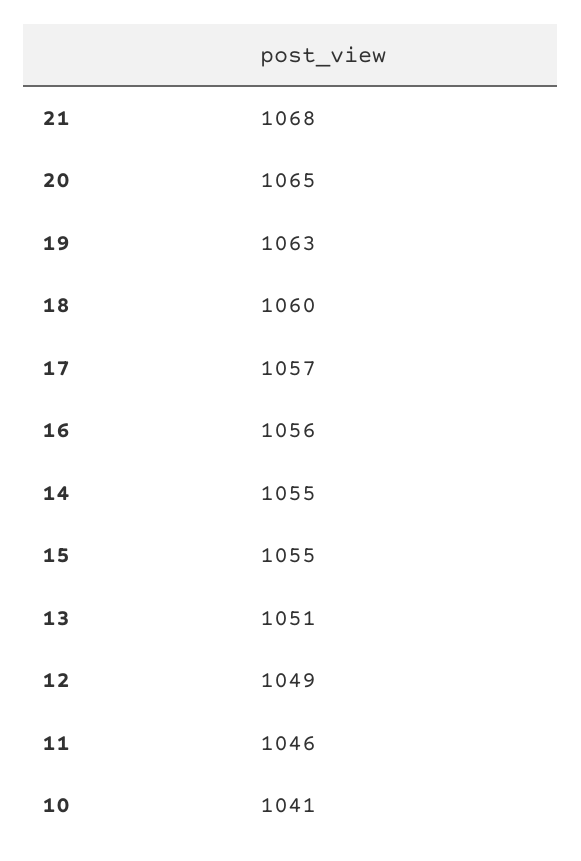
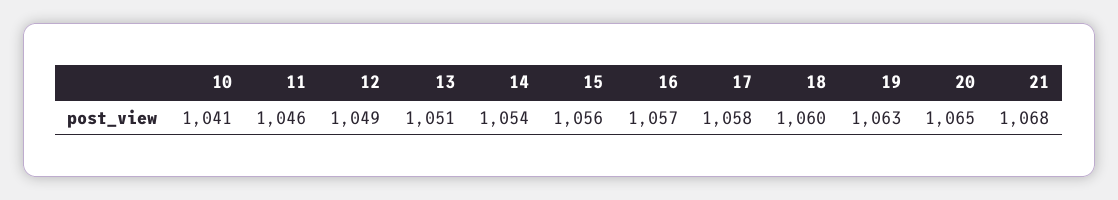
17: 1057 -> 1058
16: 1056 -> 1057
14: 1055 -> 1054
15: 1055 -> 1056

